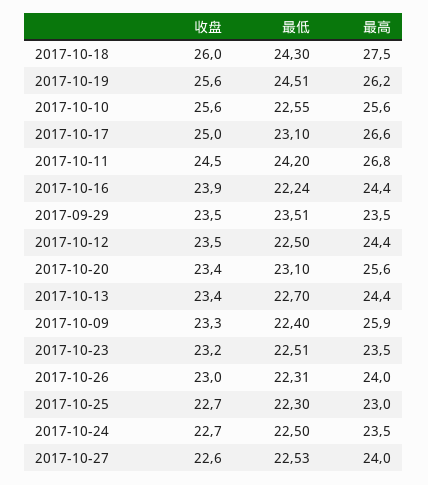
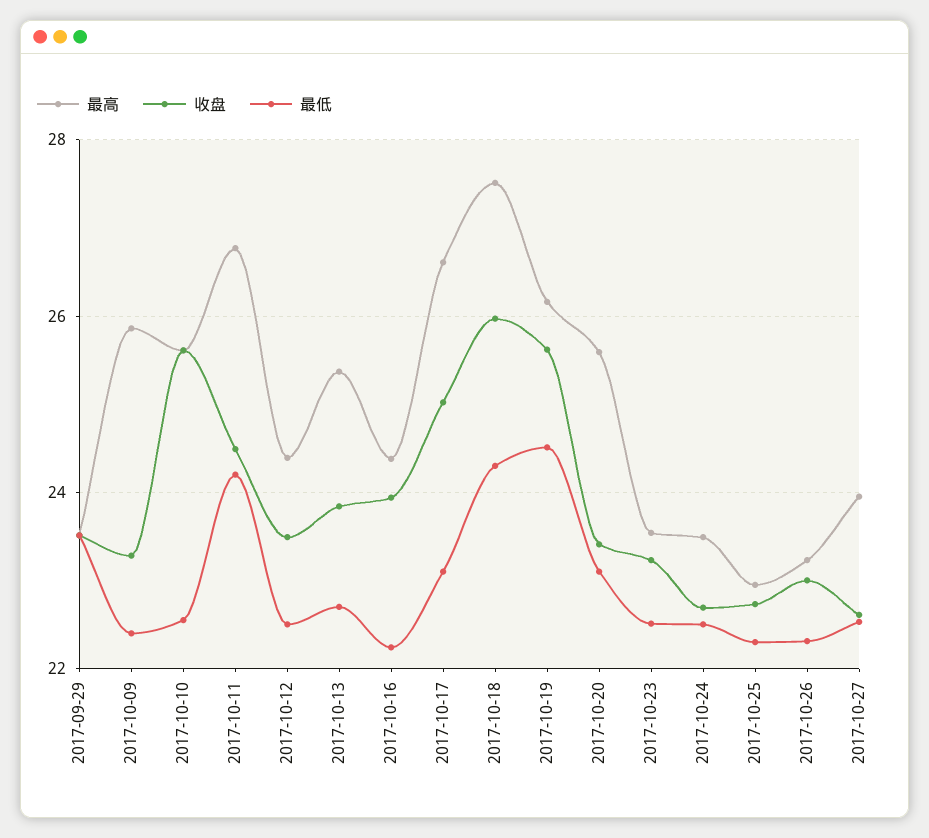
收盘, 2017-10-13: 23.4 -> 23.8
最高, 2017-10-13: 24.4 -> 25.4
最高, 2017-10-26: 24 -> 23.2

